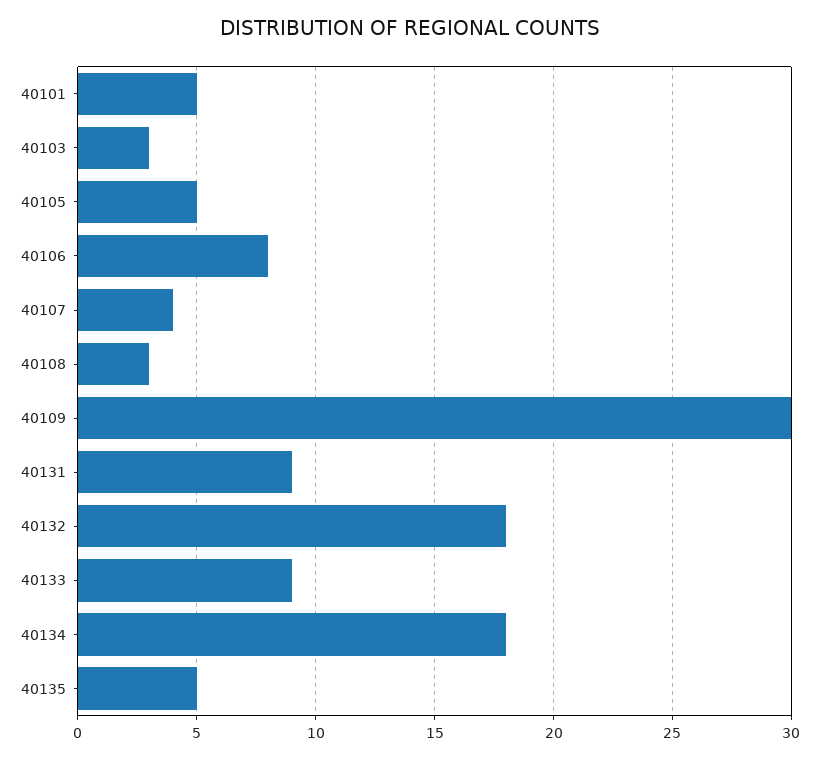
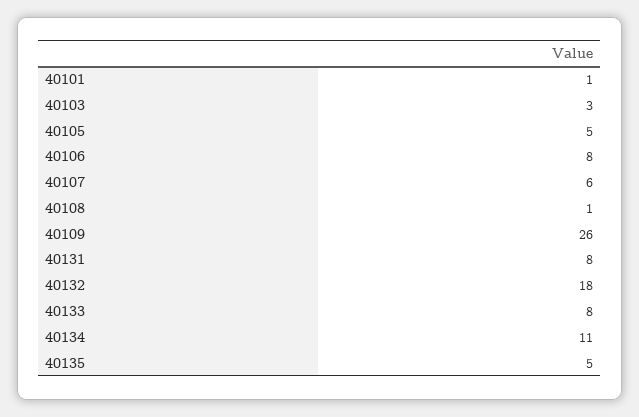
40101: 5 -> 1
40107: 4 -> 6
40108: 3 -> 1
40109: 30 -> 26
40131: 9 -> 8
40133: 9 -> 8
40134: 18 -> 11

